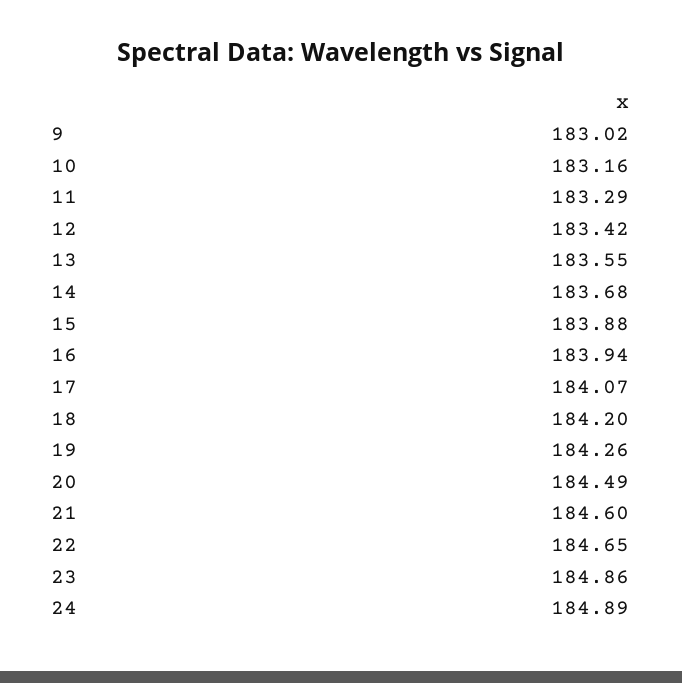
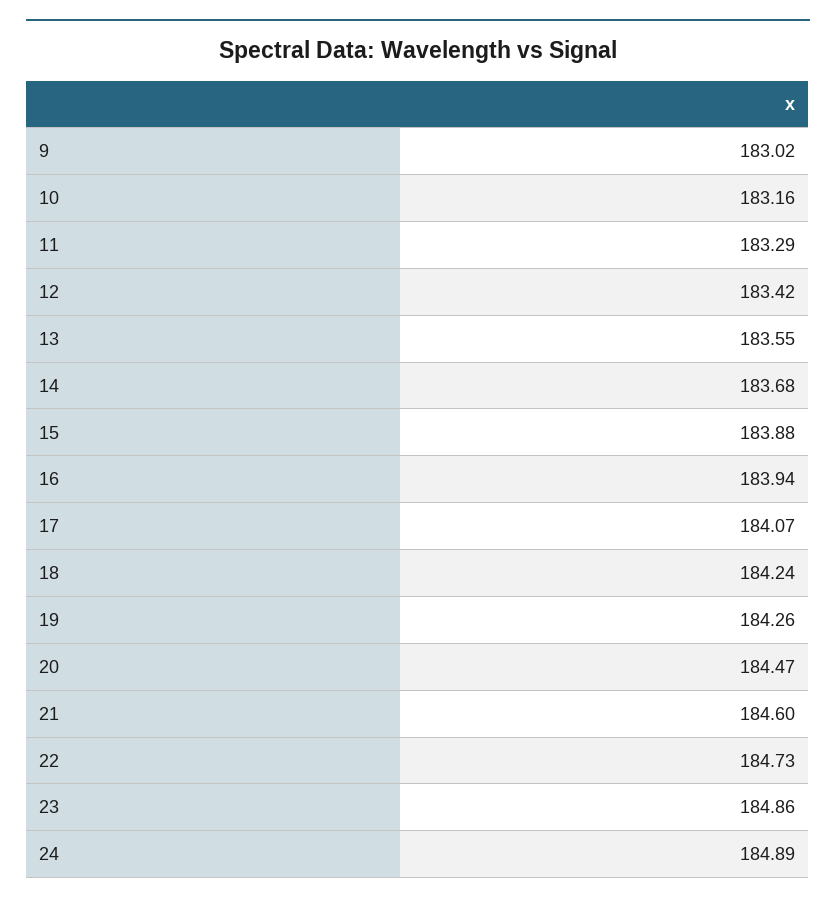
18: 184.2 -> 184.24
20: 184.49 -> 184.47
22: 184.65 -> 184.73

